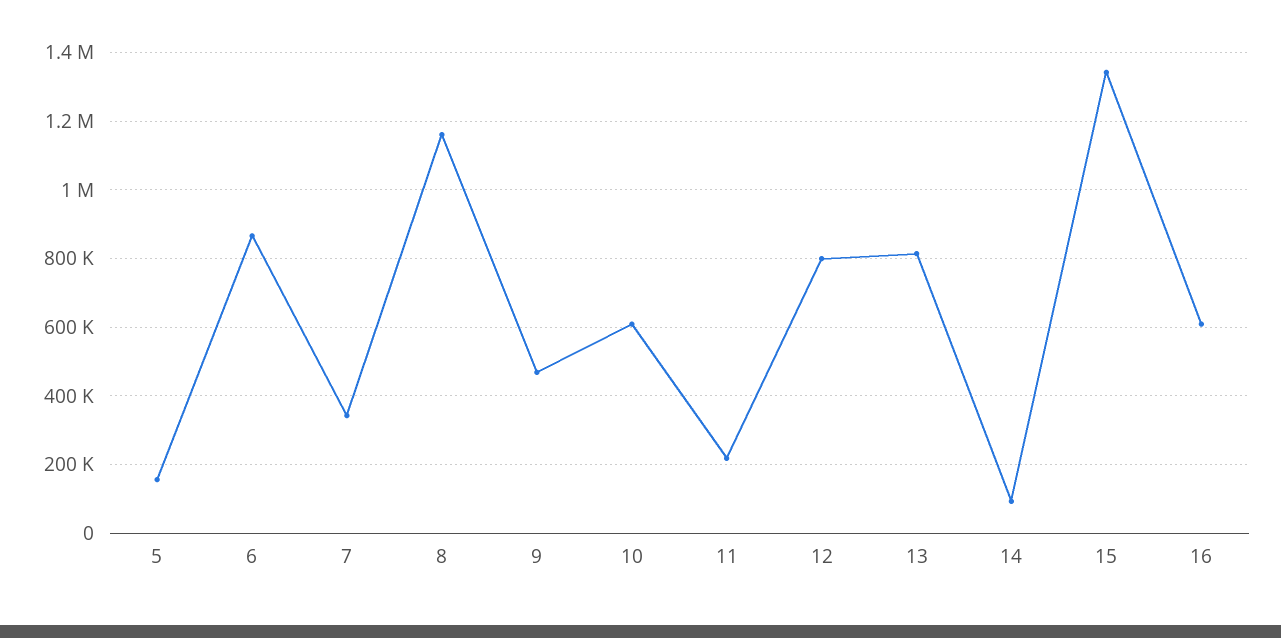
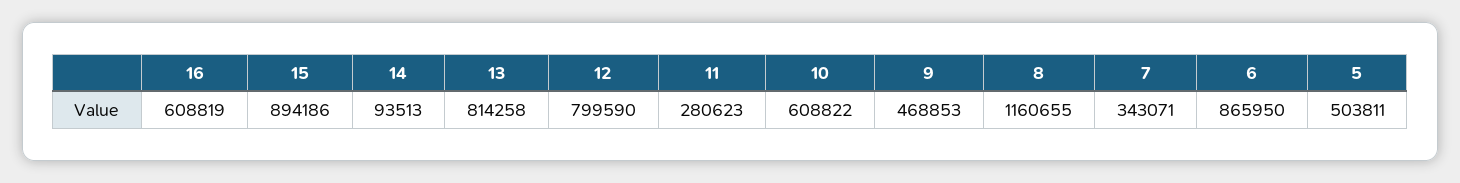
5: 160000 -> 503811
11: 220000 -> 280623
15: 1340000 -> 894186

